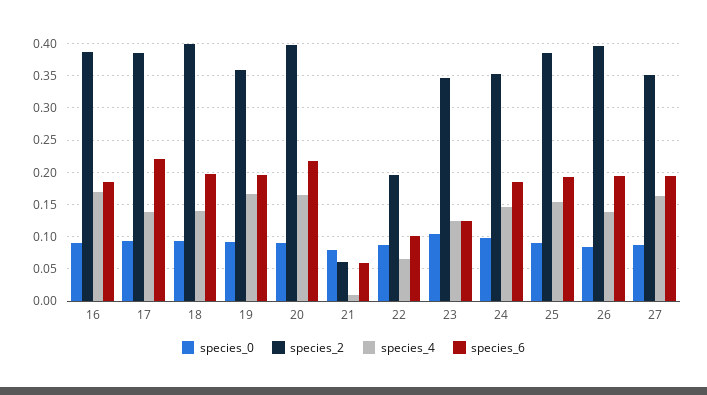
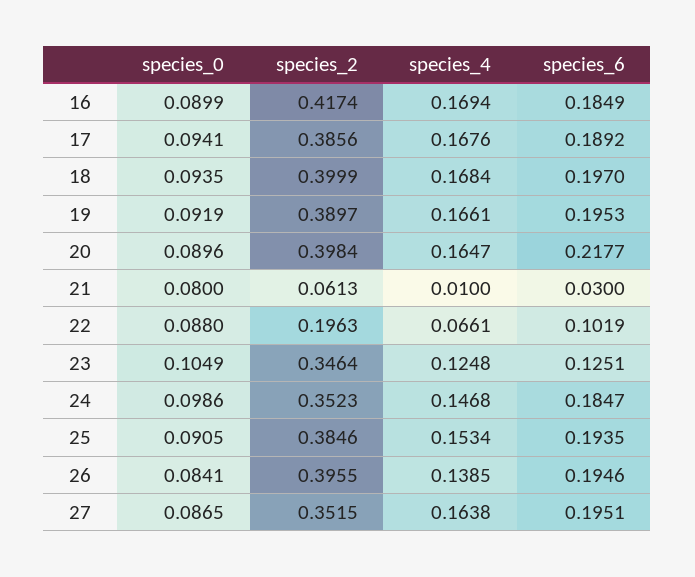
species_2, 16: 0.39 -> 0.4174
species_4, 17: 0.14 -> 0.1676
species_6, 17: 0.22 -> 0.1892
species_4, 18: 0.14 -> 0.1684
species_2, 19: 0.36 -> 0.3897
species_6, 21: 0.06 -> 0.03

